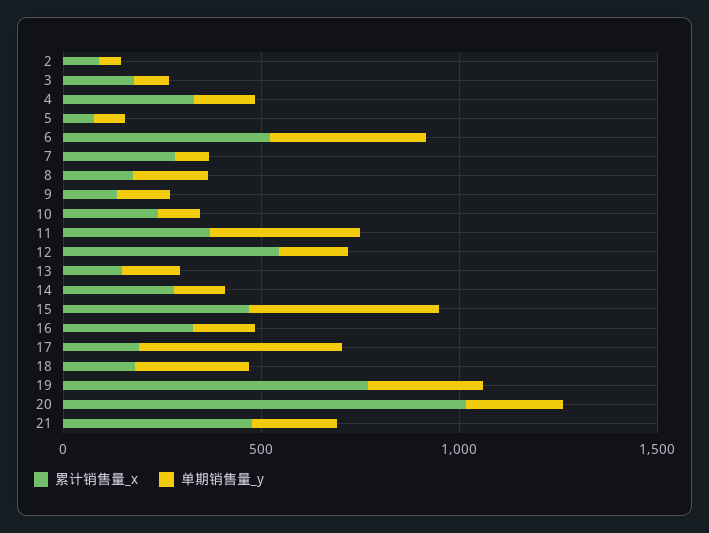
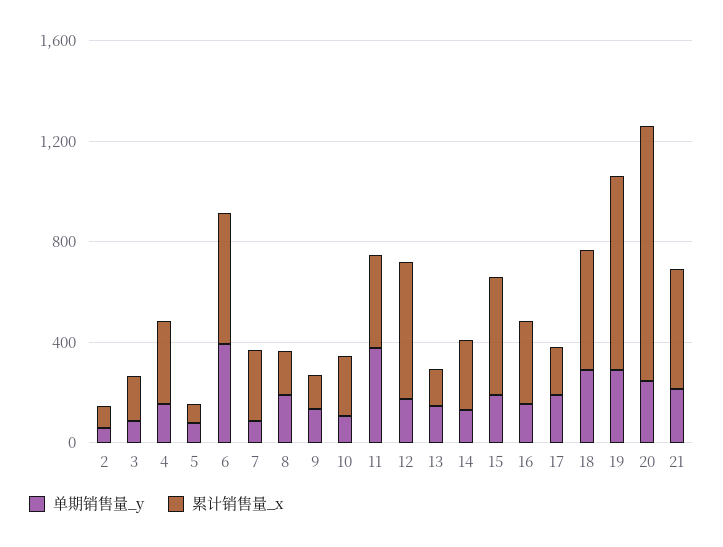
单期销售量_y, 15: 500 -> 200
单期销售量_y, 17: 500 -> 200
累计销售量_x, 18: 200 -> 500

